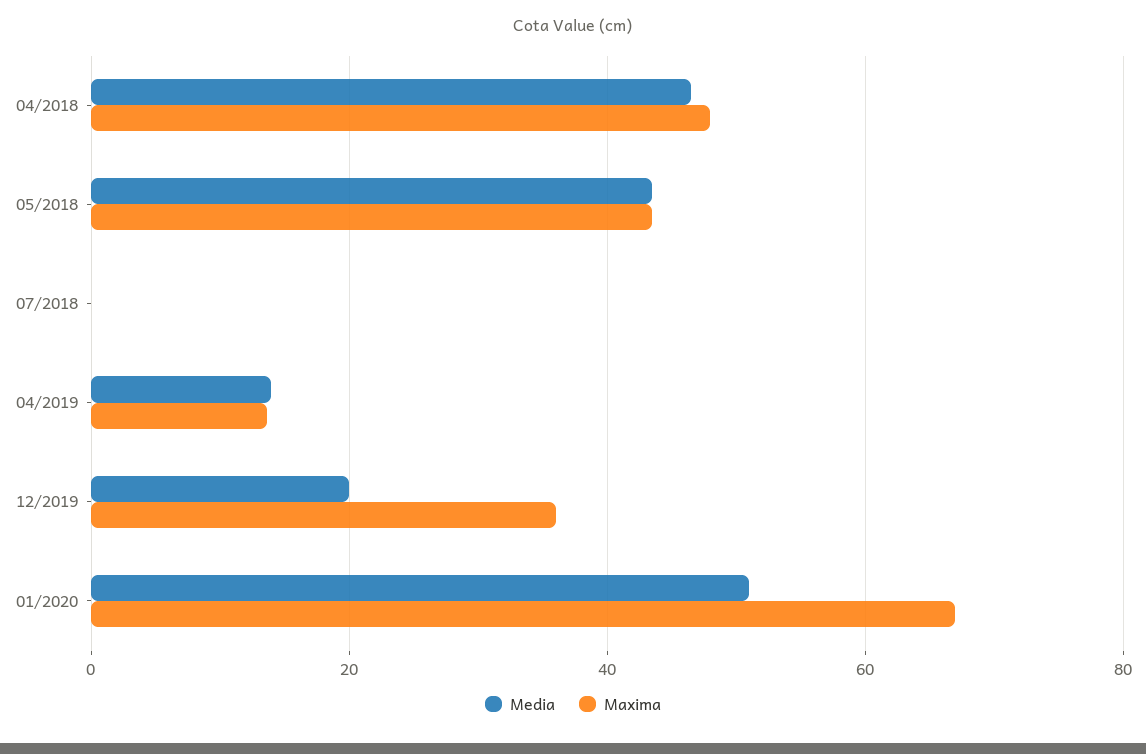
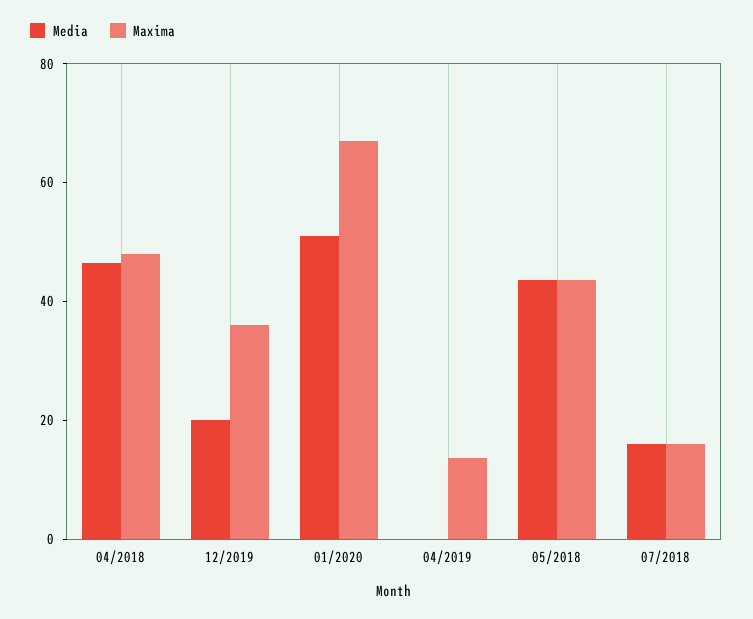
Media, 07/2018: 0 -> 15
Maxima, 07/2018: 0 -> 15
Media, 04/2019: 14 -> 0

